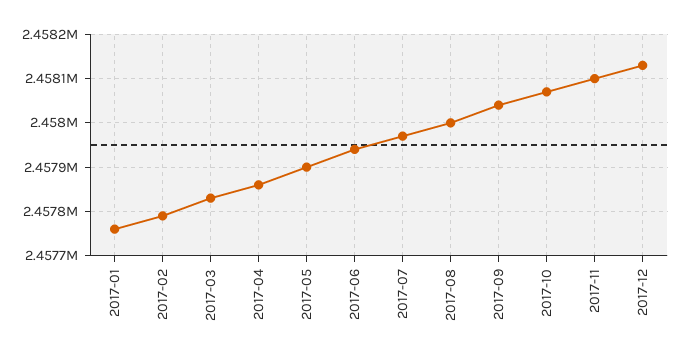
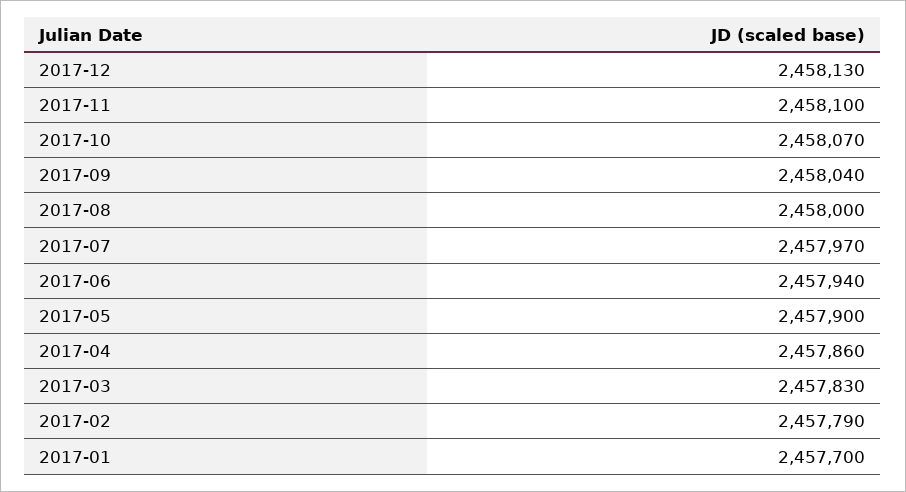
2017-01: 2457760 -> 2457700

